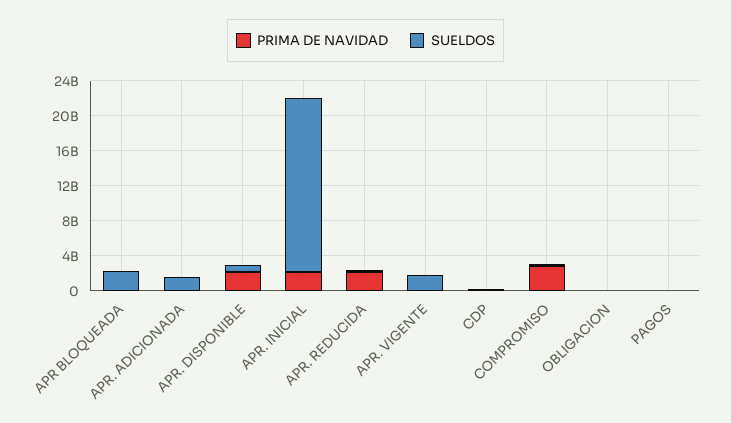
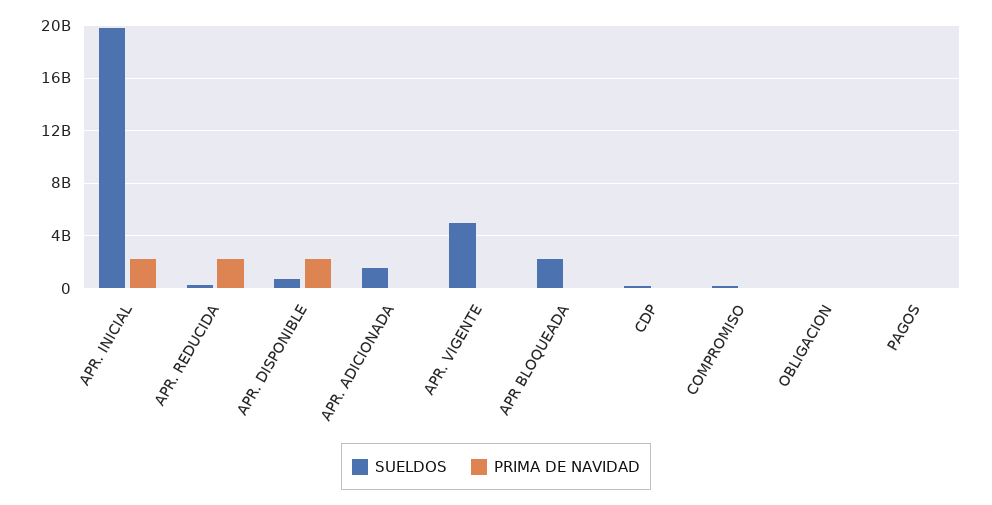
SUELDOS, APR. VIGENTE: 2000000000 -> 5000000000
PRIMA DE NAVIDAD, COMPROMISO: 3000000000 -> 0

